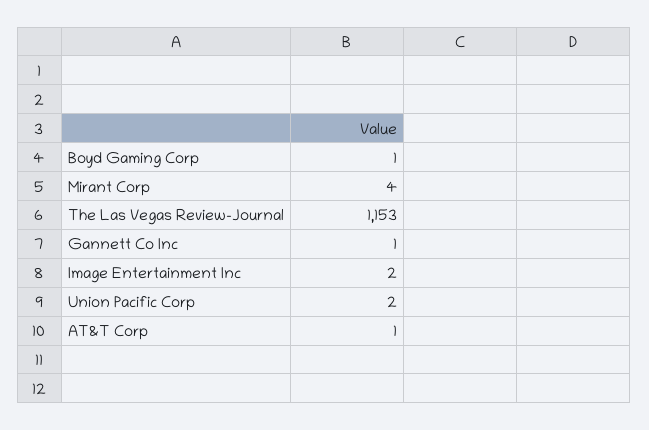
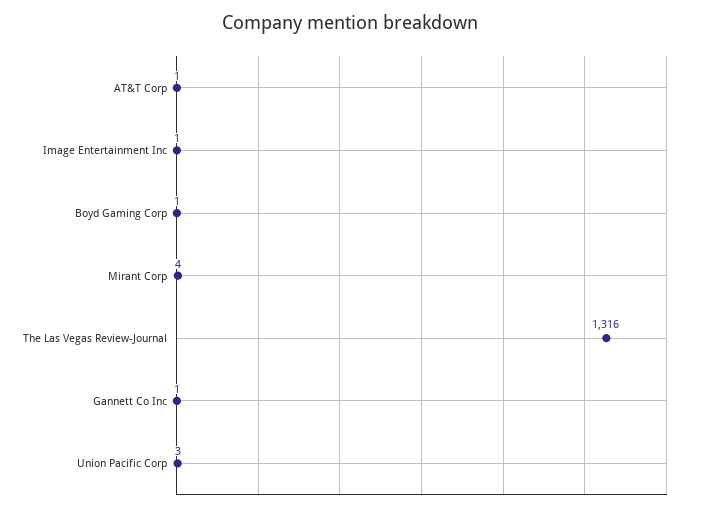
The Las Vegas Review-Journal: 1153 -> 1316
Image Entertainment Inc: 2 -> 1
Union Pacific Corp: 2 -> 3

